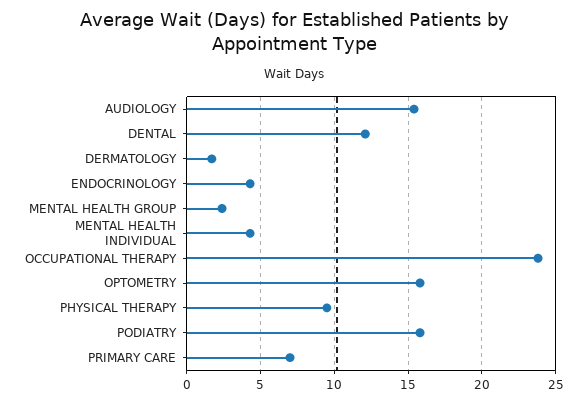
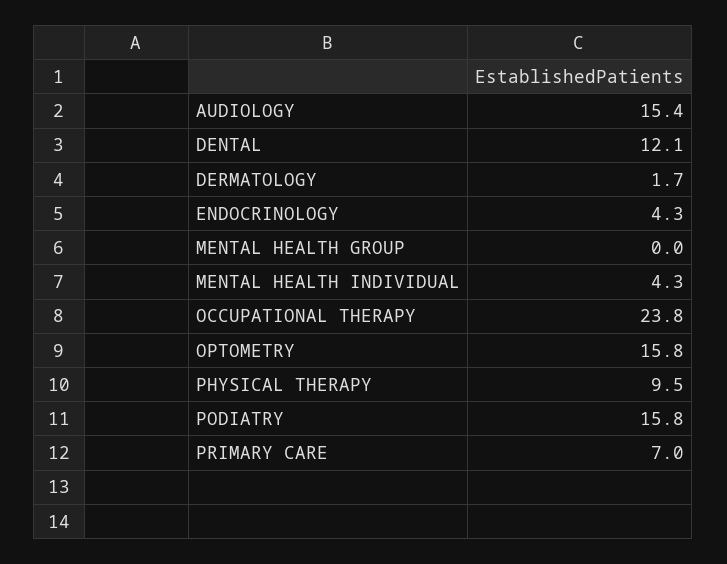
MENTAL HEALTH GROUP: 2.5 -> 0

